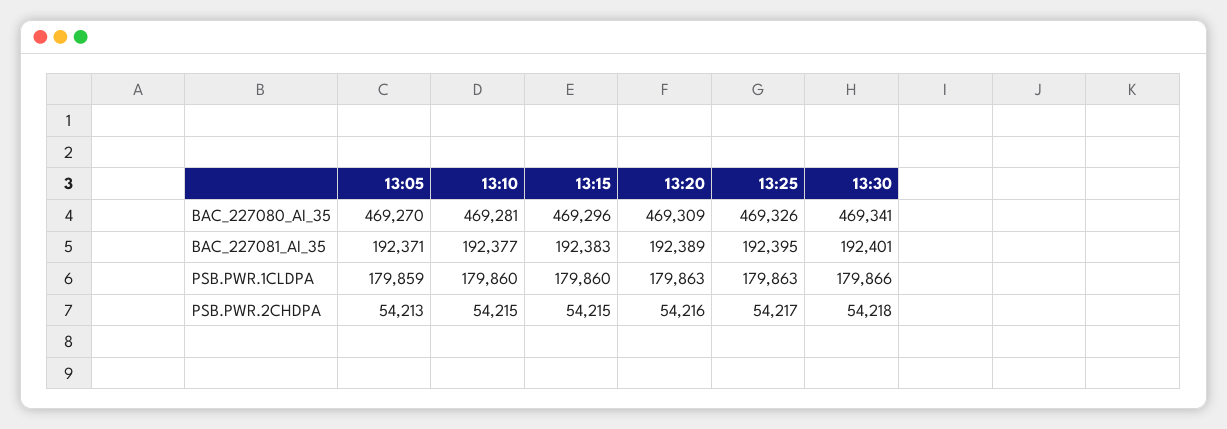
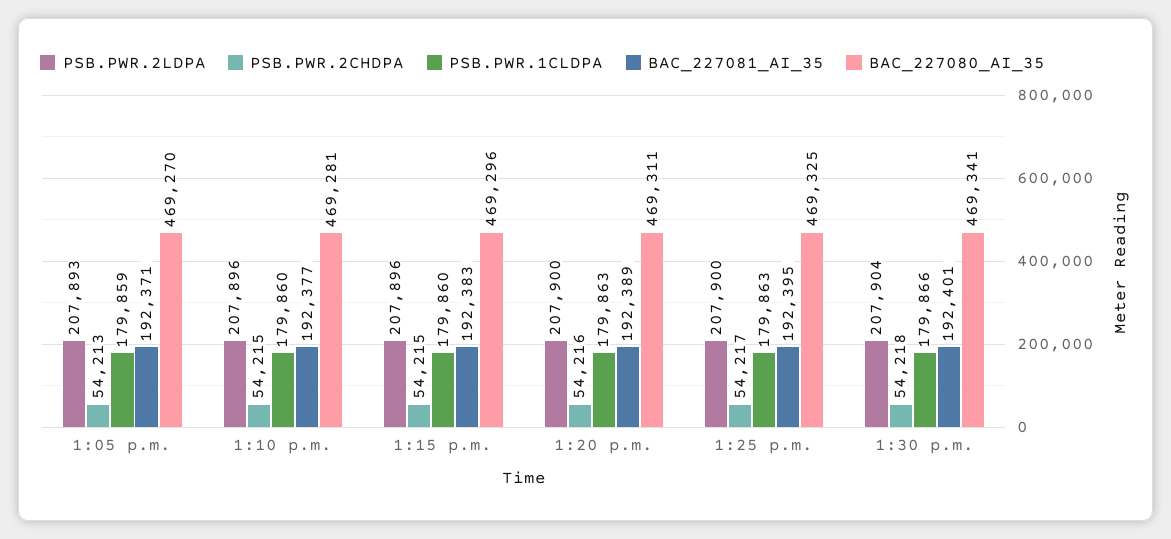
BAC_227080_AI_35, 13:20: 469309 -> 469311
BAC_227080_AI_35, 13:25: 469326 -> 469325
PSB.PWR.2LDPA, 13:05: none -> 207893
PSB.PWR.2LDPA, 13:10: none -> 207896
PSB.PWR.2LDPA, 13:15: none -> 207896
PSB.PWR.2LDPA, 13:20: none -> 207900
PSB.PWR.2LDPA, 13:25: none -> 207900
PSB.PWR.2LDPA, 13:30: none -> 207904

